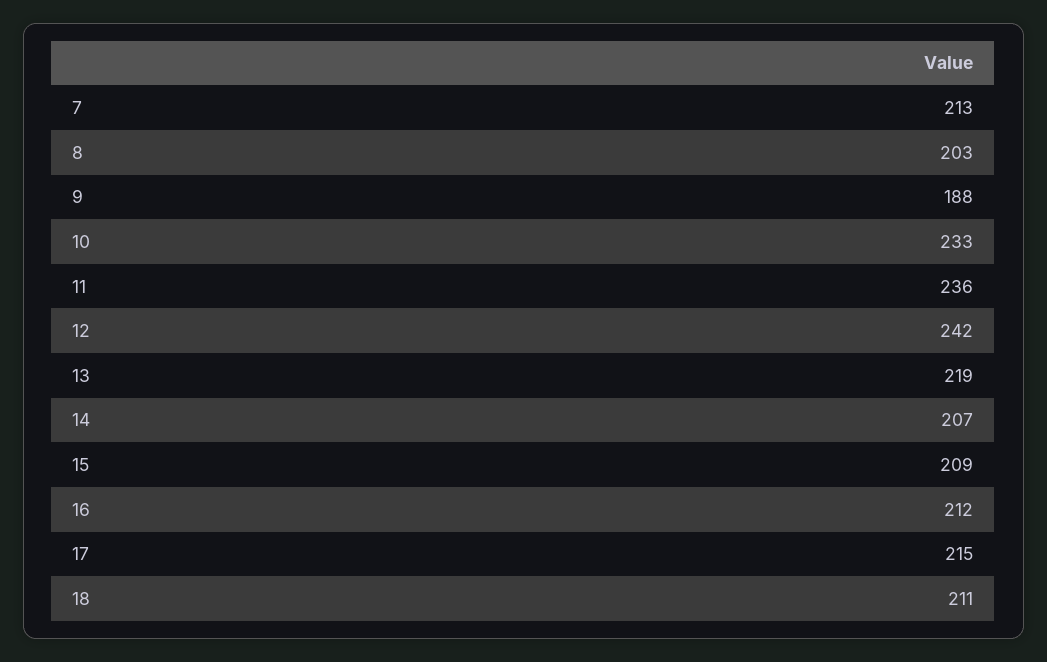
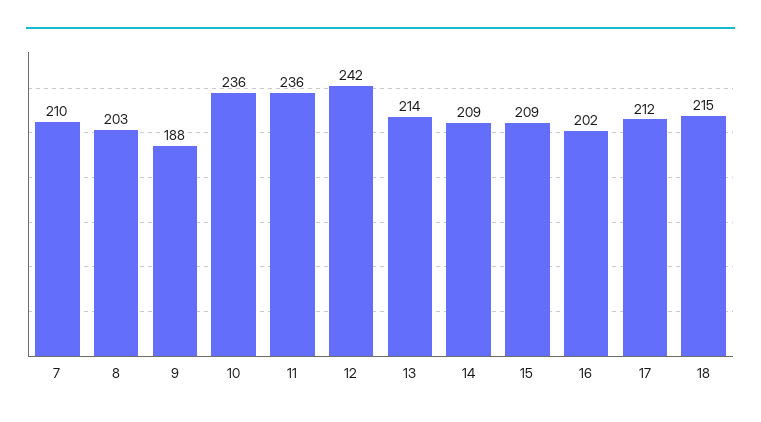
7: 213 -> 210
10: 233 -> 236
13: 219 -> 214
14: 207 -> 209
16: 212 -> 202
17: 215 -> 212
18: 211 -> 215

